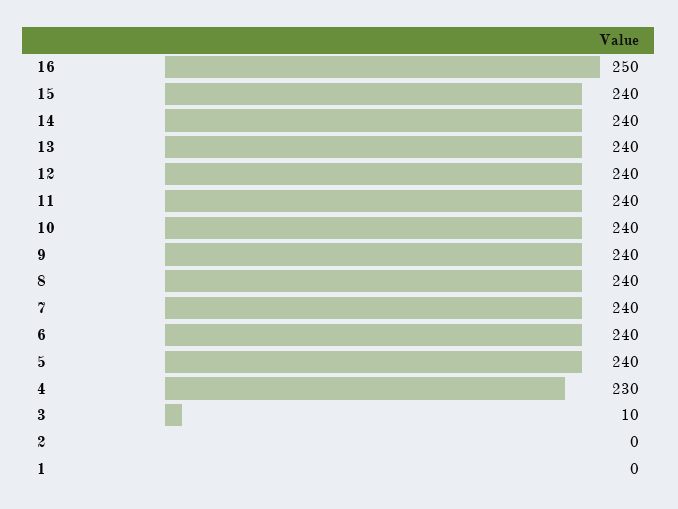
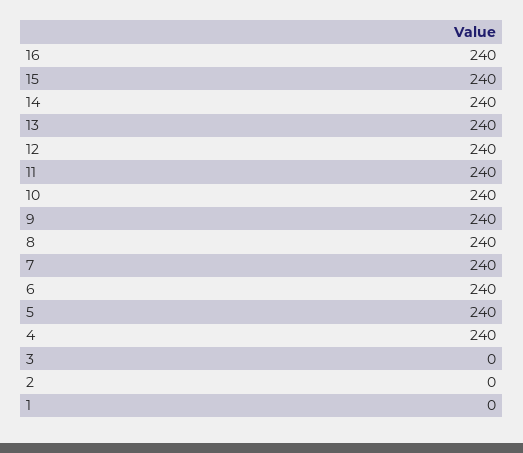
16: 250 -> 240
4: 230 -> 240
3: 10 -> 0

